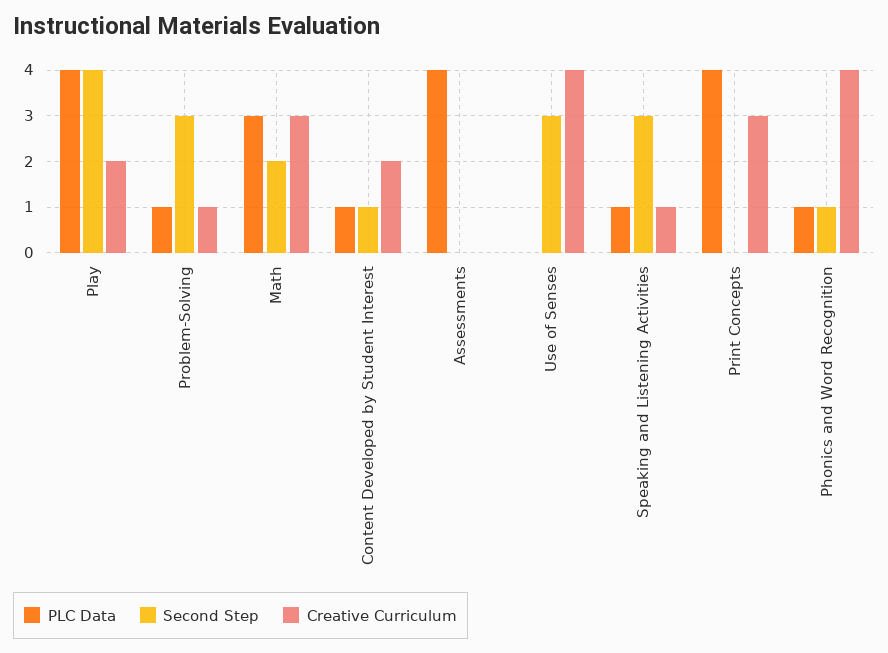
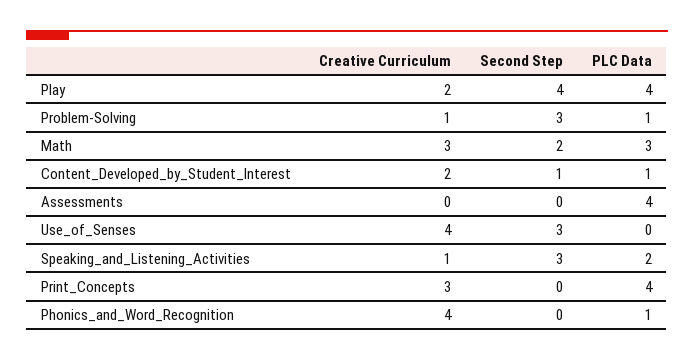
PLC Data, Speaking and Listening Activities: 1 -> 2
Second Step, Phonics and Word Recognition: 1 -> 0

